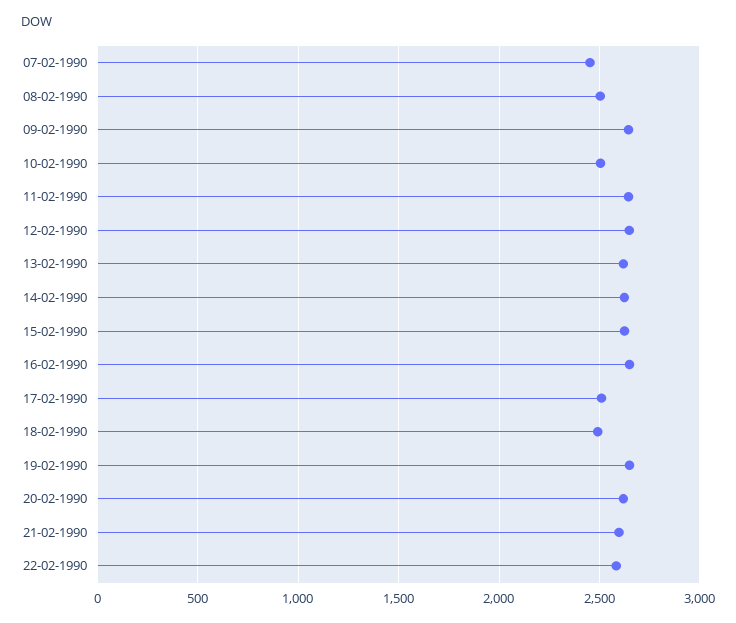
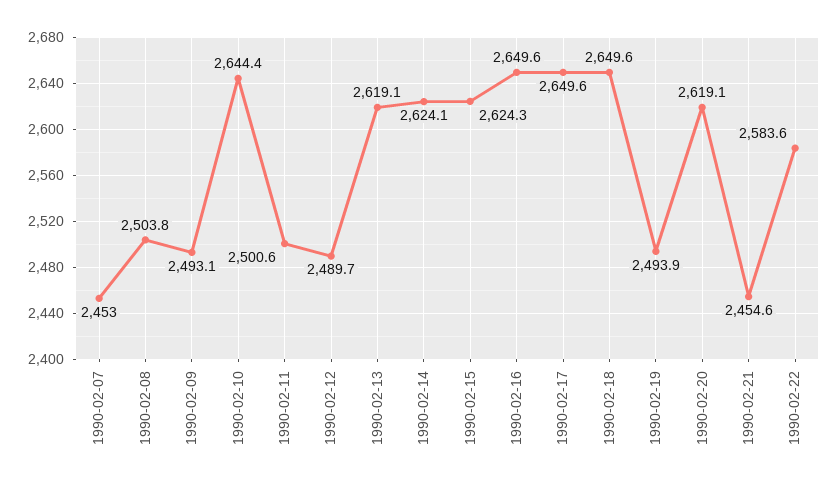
09-02-1990: 2650 -> 2493.1
10-02-1990: 2500 -> 2644.4
11-02-1990: 2650 -> 2500.6
12-02-1990: 2650 -> 2489.7
17-02-1990: 2500 -> 2649.6
18-02-1990: 2500 -> 2649.6
19-02-1990: 2650 -> 2493.9
21-02-1990: 2600 -> 2454.6

